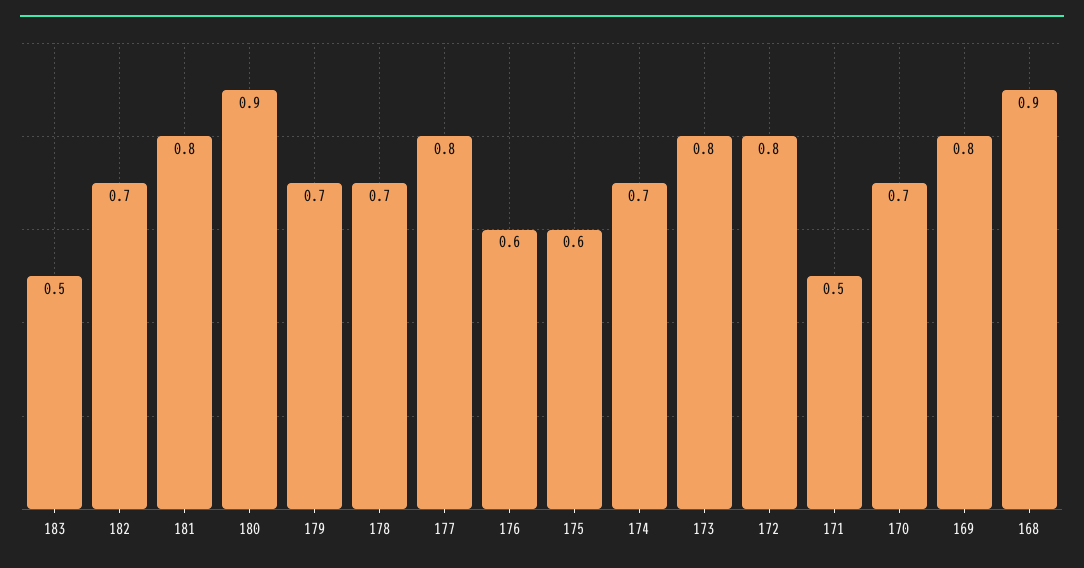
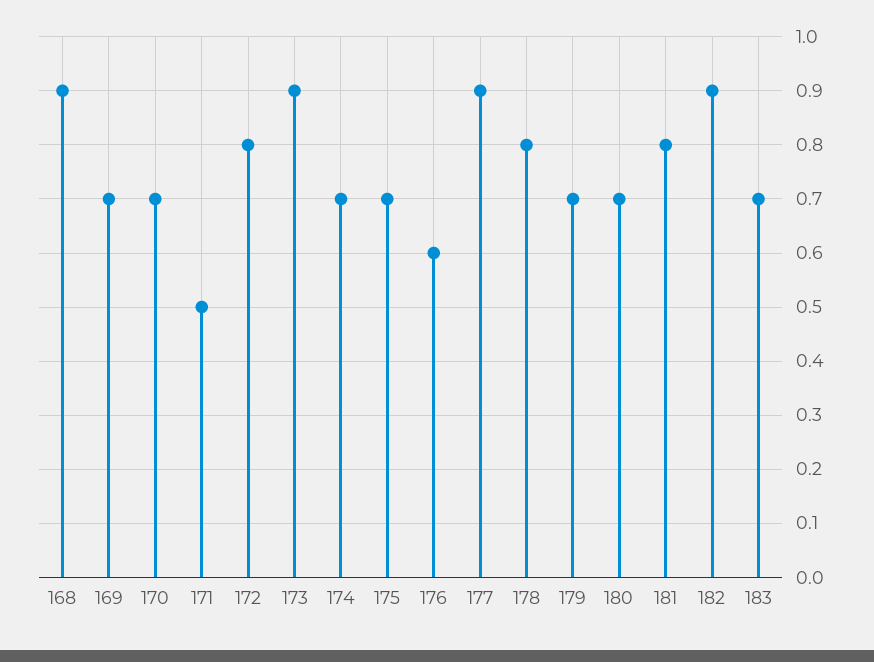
183: 0.5 -> 0.7
182: 0.7 -> 0.9
180: 0.9 -> 0.7
178: 0.7 -> 0.8
177: 0.8 -> 0.9
175: 0.6 -> 0.7
173: 0.8 -> 0.9
169: 0.8 -> 0.7

